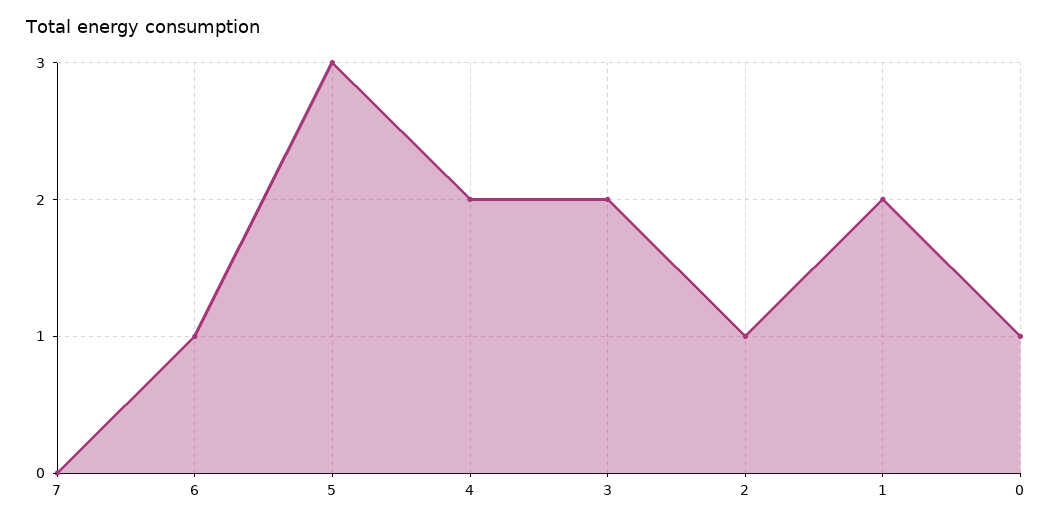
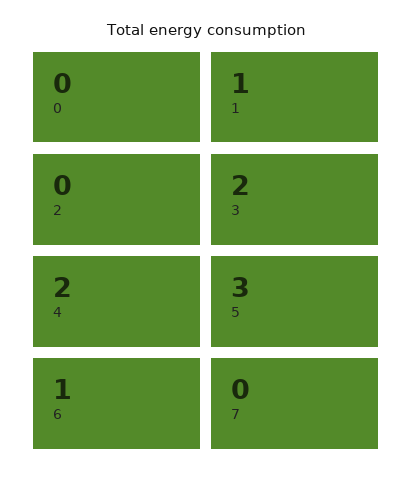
2: 1 -> 0
1: 2 -> 1
0: 1 -> 0

